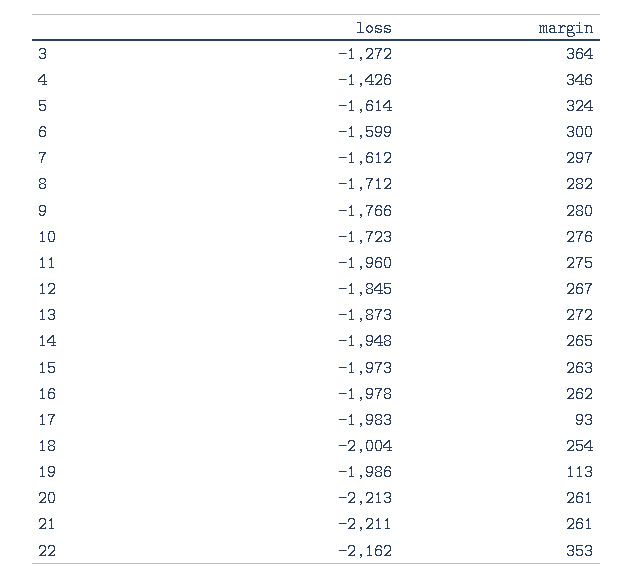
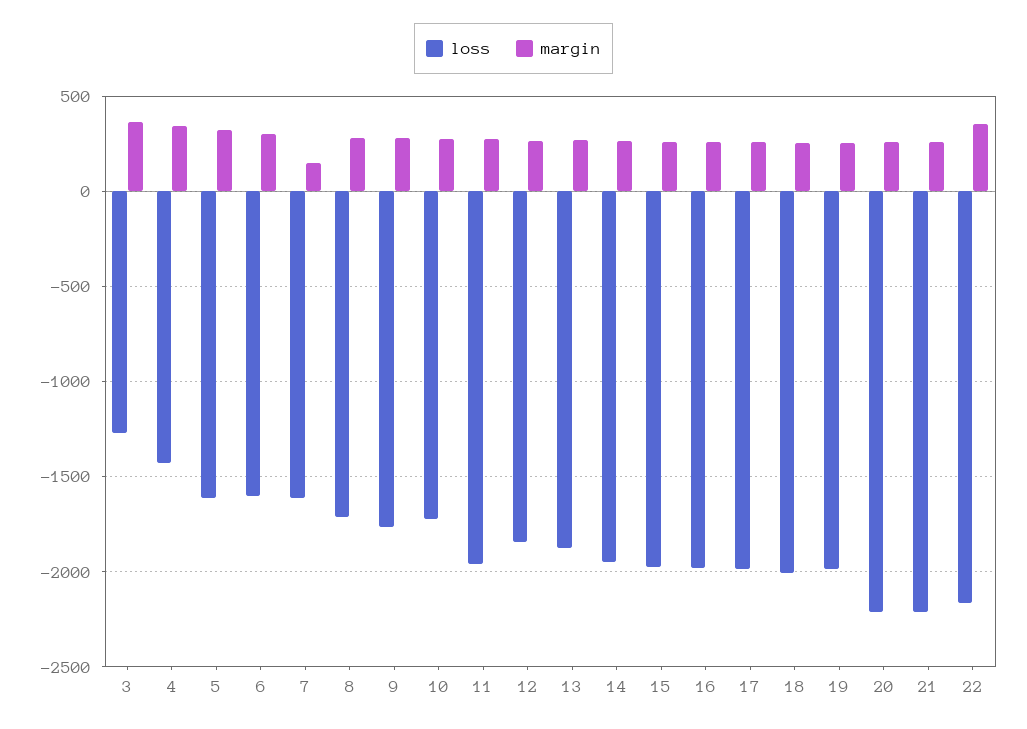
margin, 7: 297 -> 150
margin, 17: 93 -> 250
margin, 19: 113 -> 250

